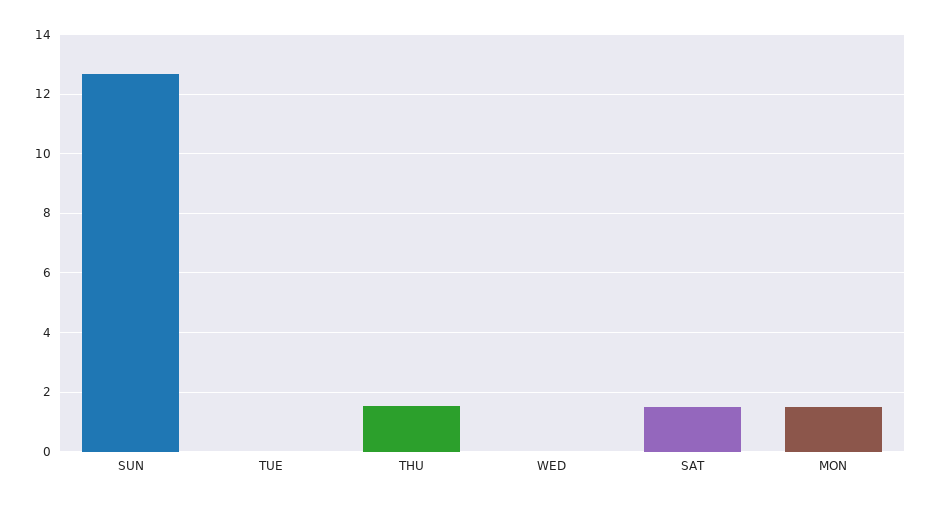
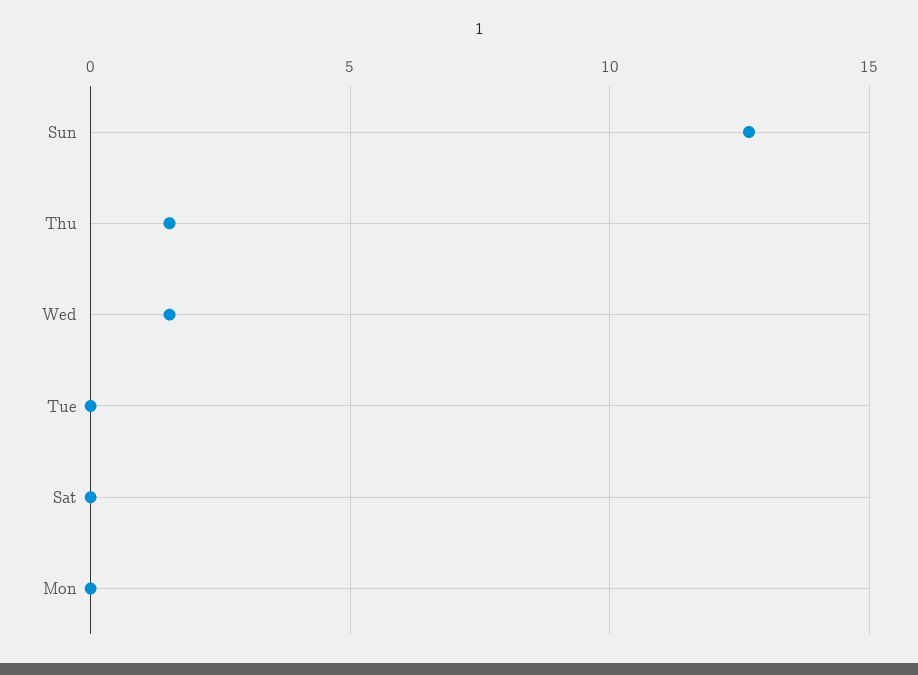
WED: 0 -> 1.5
SAT: 1.5 -> 0
MON: 1.5 -> 0

